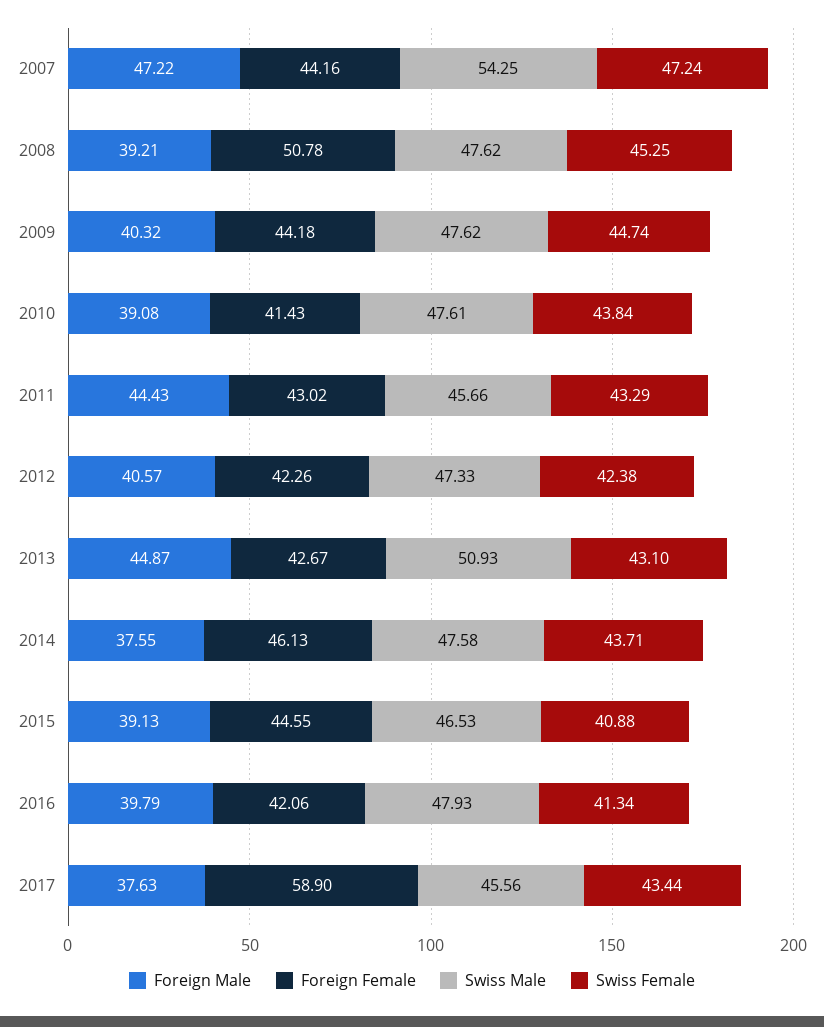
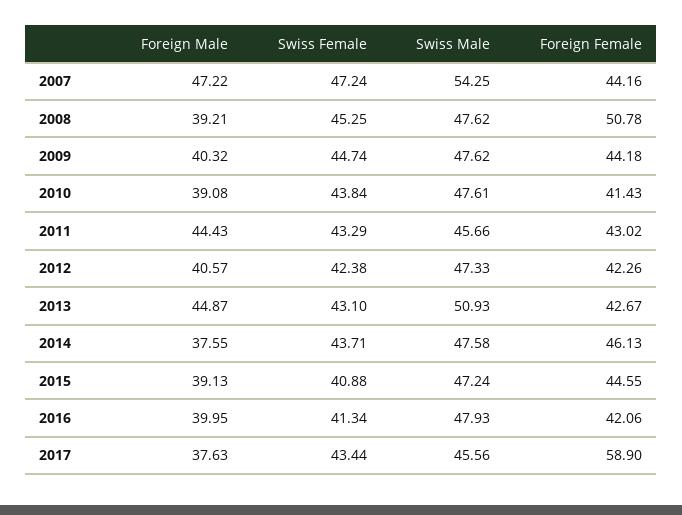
Swiss Male, 2015: 46.53 -> 47.24
Foreign Male, 2016: 39.79 -> 39.95

